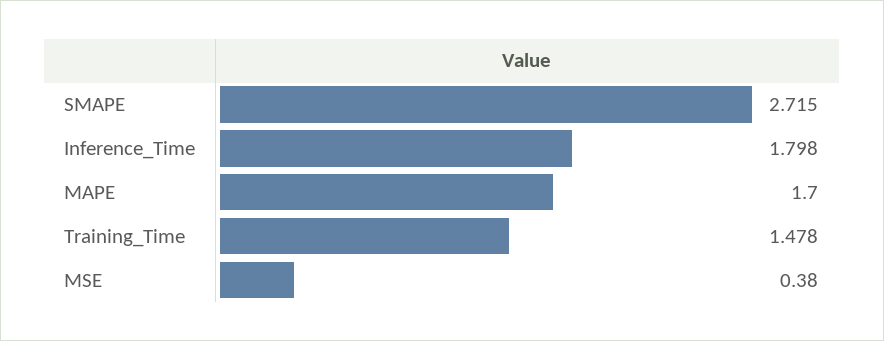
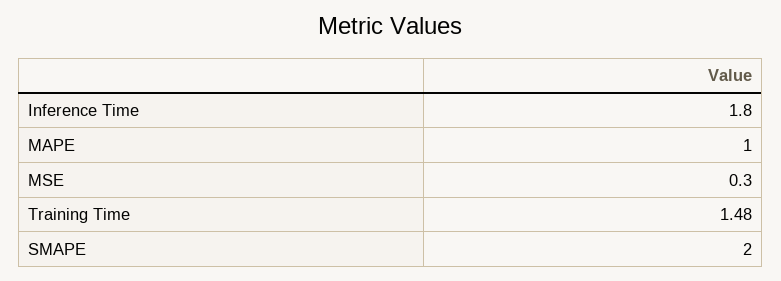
SMAPE: 2.715 -> 2
MAPE: 1.7 -> 1
MSE: 0.38 -> 0.3

